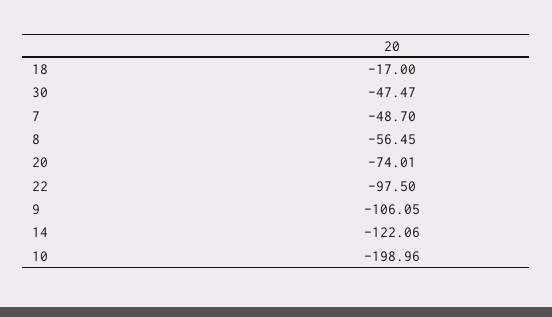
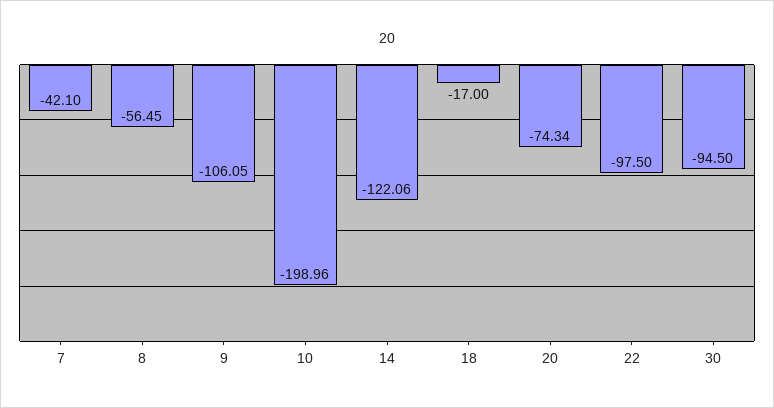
30: -47.47 -> -94.5
7: -48.7 -> -42.1
20: -74.01 -> -74.34

